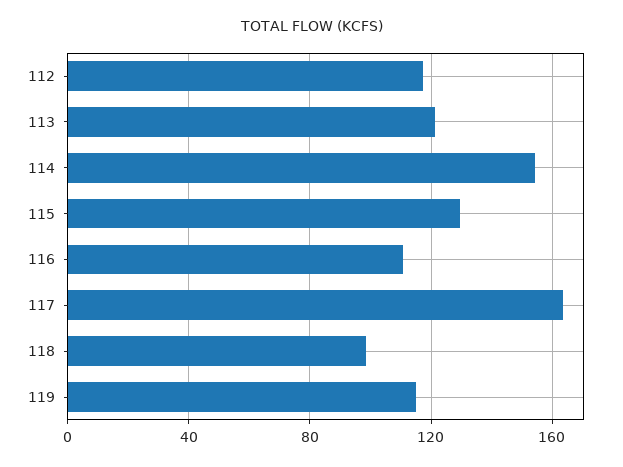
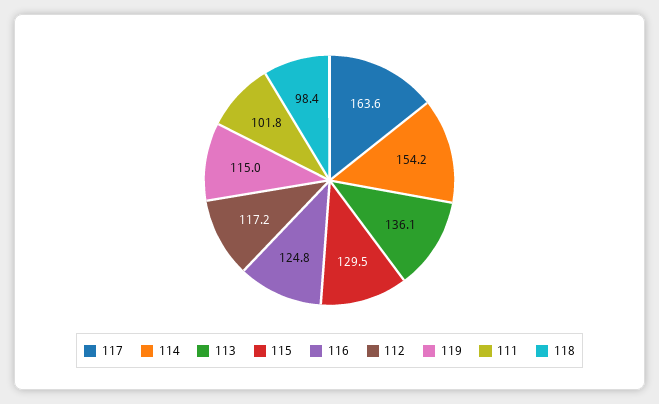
113: 120 -> 136.1
116: 110 -> 124.8
111: none -> 101.8

